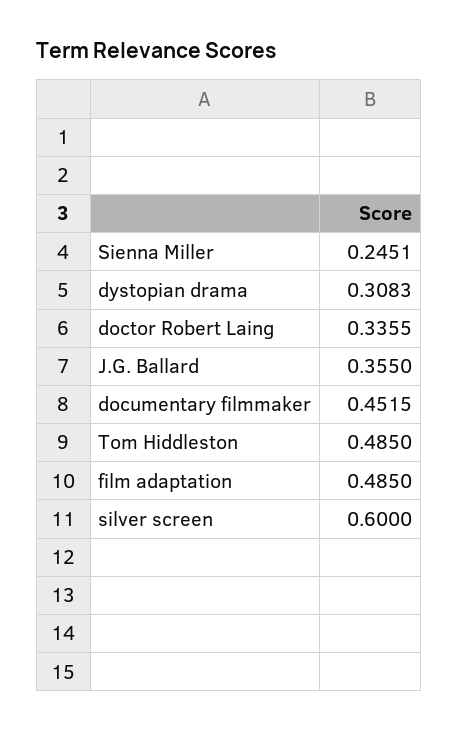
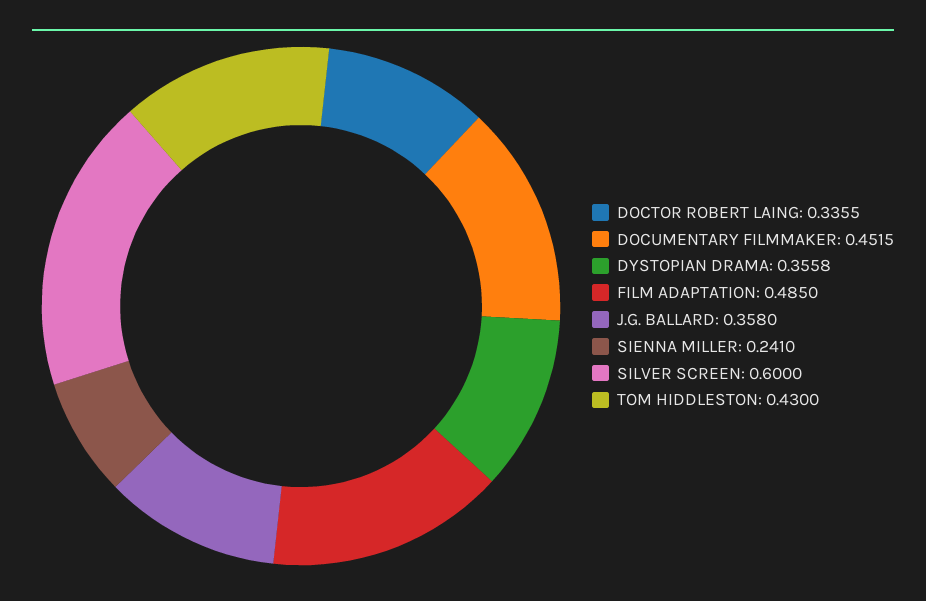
Sienna Miller: 0.2451 -> 0.241
dystopian drama: 0.3083 -> 0.3558
J.G. Ballard: 0.355 -> 0.358
Tom Hiddleston: 0.485 -> 0.43

